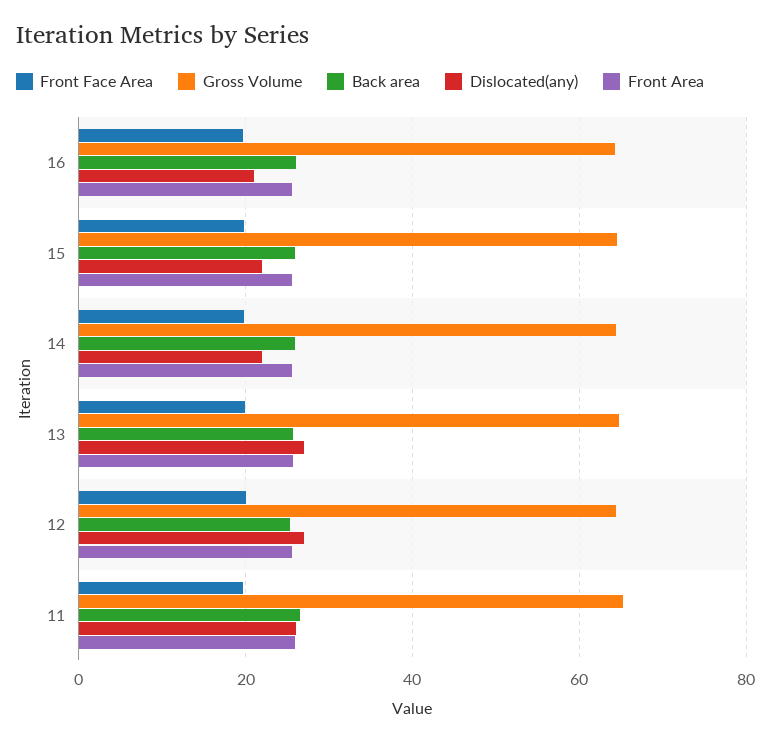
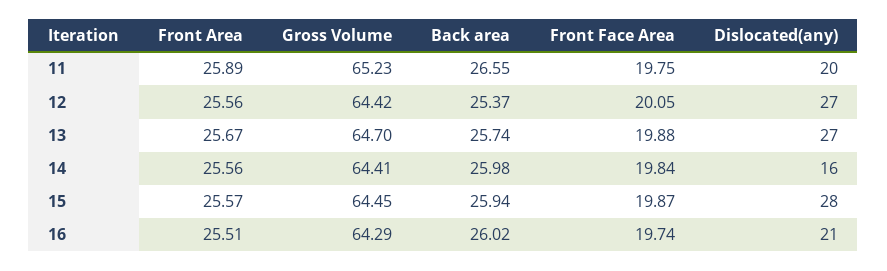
Dislocated(any), 15: 22 -> 28
Dislocated(any), 14: 22 -> 16
Dislocated(any), 11: 26 -> 20

